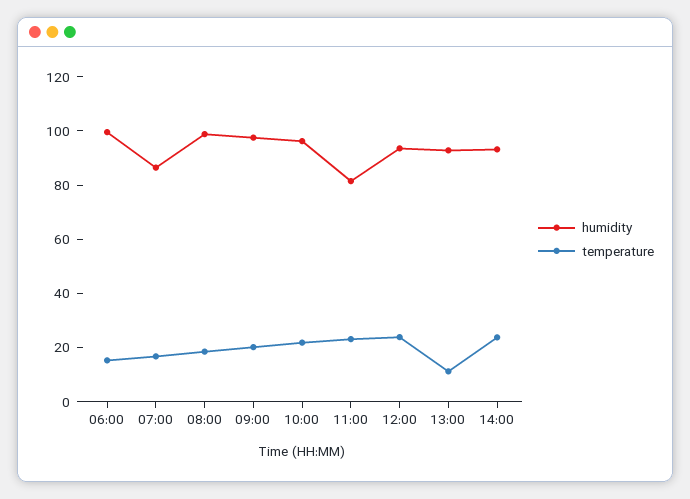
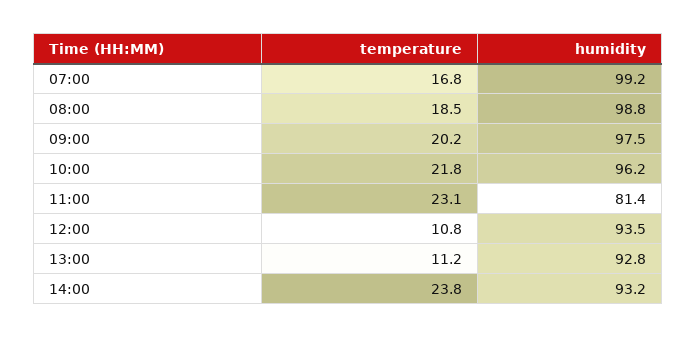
humidity, 06:00: 100 -> none
temperature, 06:00: 15 -> none
humidity, 07:00: 85 -> 99.2
temperature, 12:00: 25 -> 10.8

